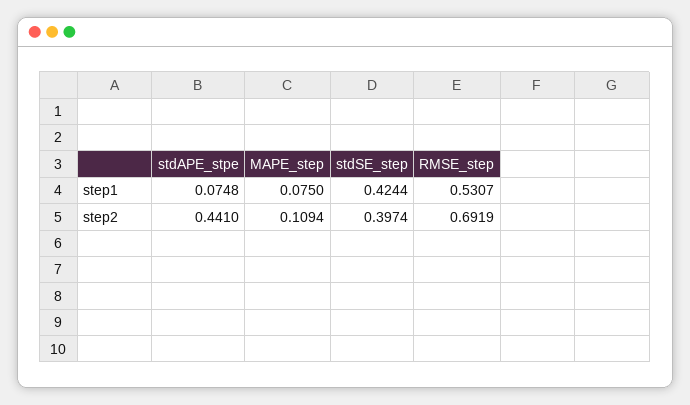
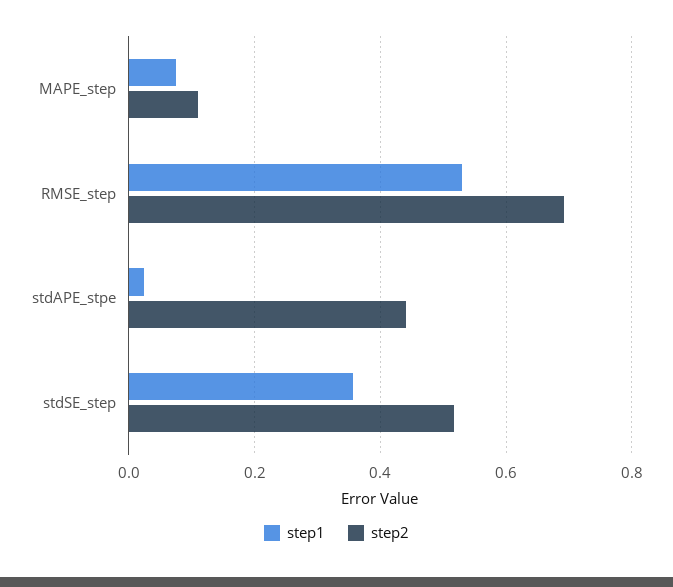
step1, stdAPE_stpe: 0.0748 -> 0.02
step1, stdSE_step: 0.4244 -> 0.36
step2, stdSE_step: 0.3974 -> 0.52

